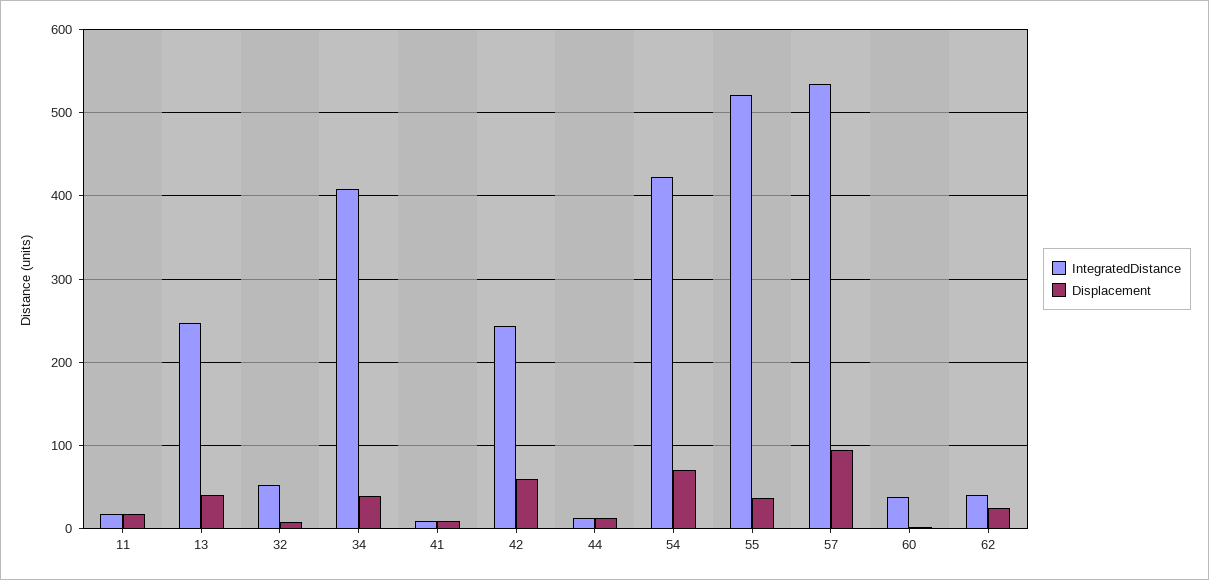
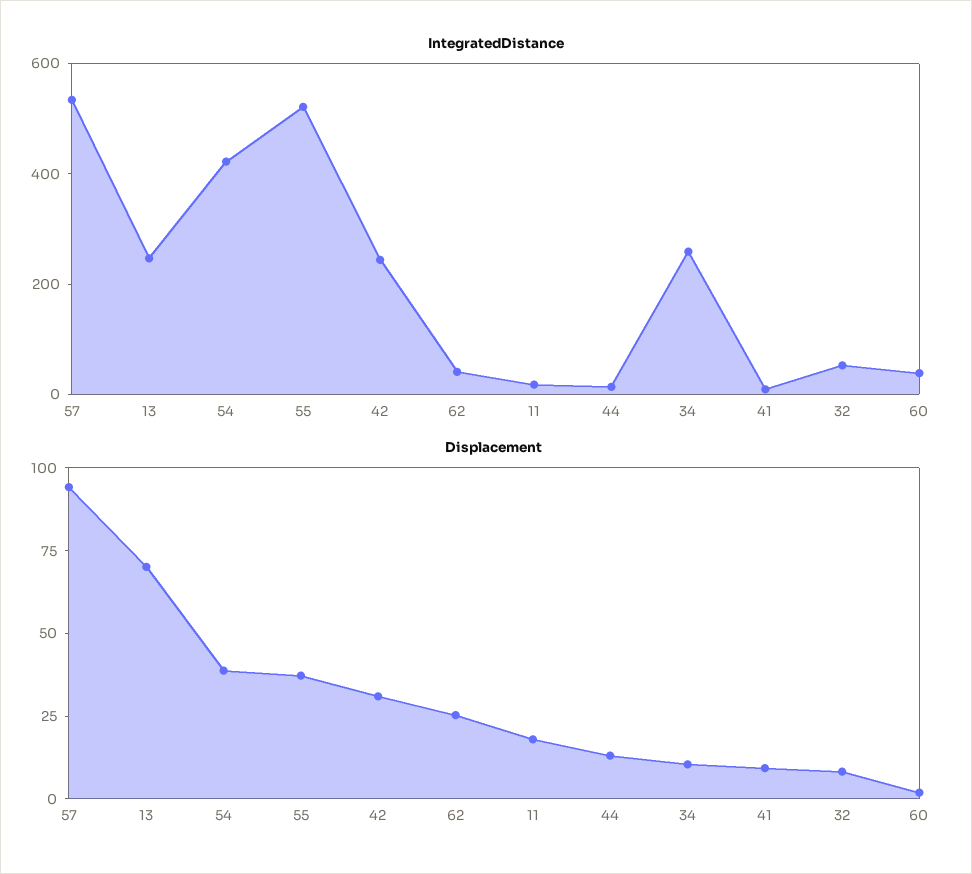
Displacement, 13: 40 -> 70
IntegratedDistance, 34: 410 -> 250
Displacement, 34: 40 -> 10
Displacement, 42: 60 -> 30
Displacement, 54: 70 -> 40

